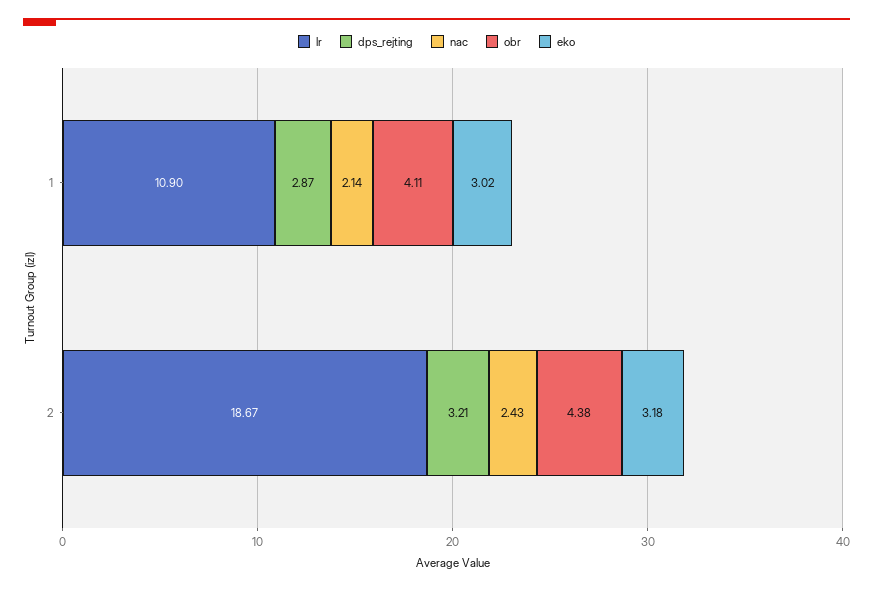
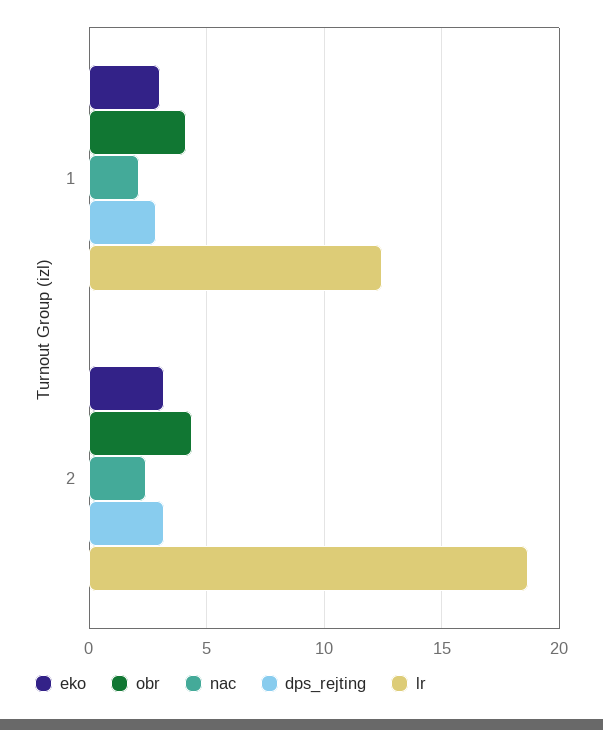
lr, 1: 10.9 -> 12.5

